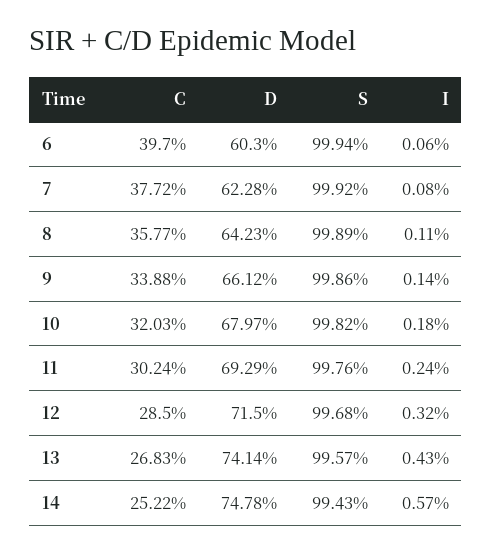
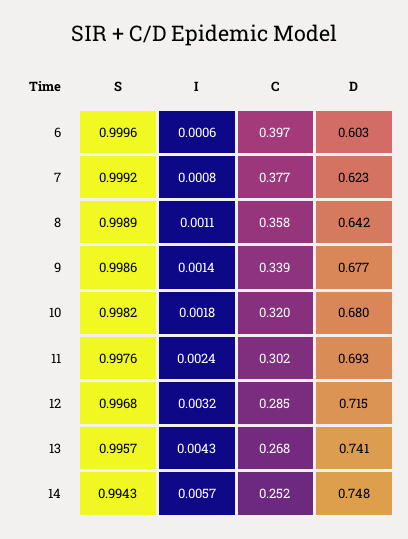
S, 6: 0.9994 -> 0.9996
D, 9: 0.6612 -> 0.677

